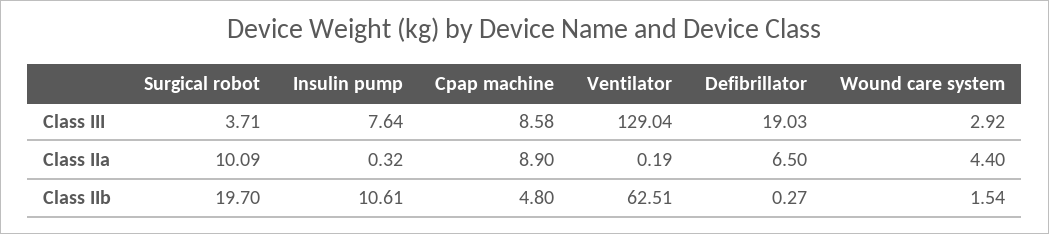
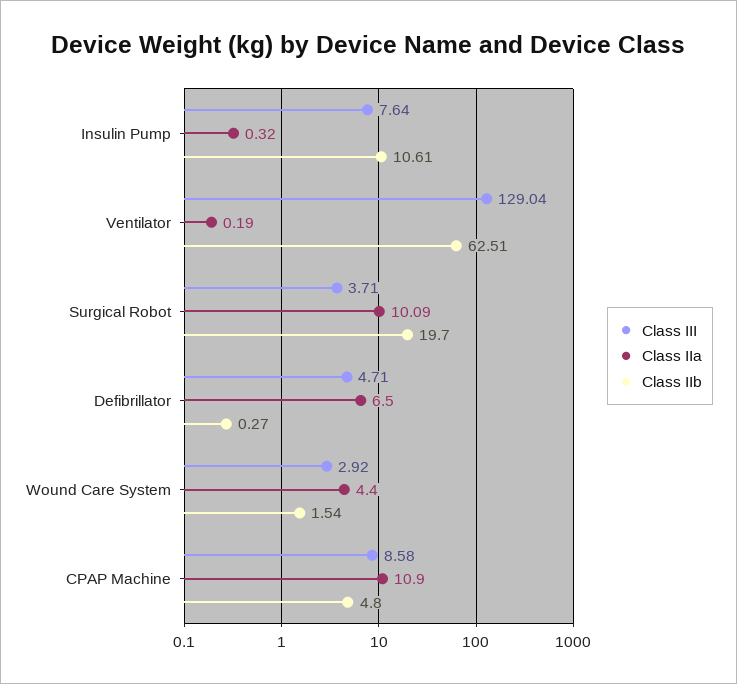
Class III, Defibrillator: 19.03 -> 4.71
Class IIa, Cpap machine: 8.9 -> 10.9

